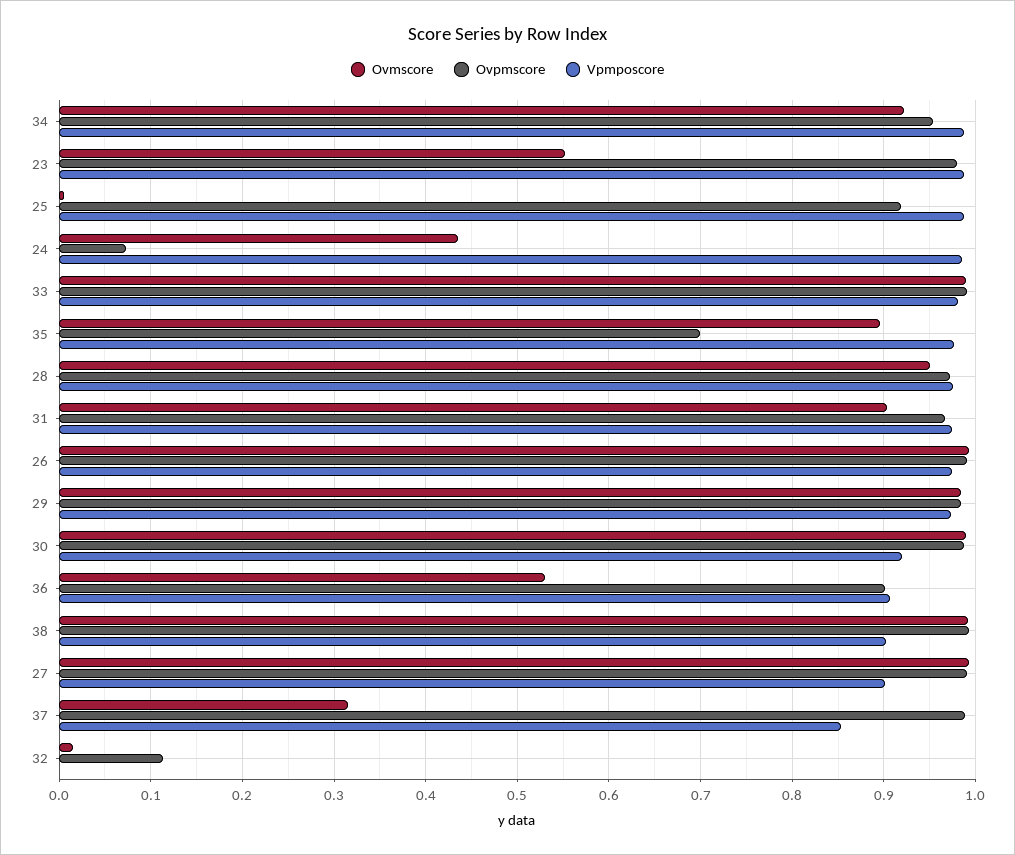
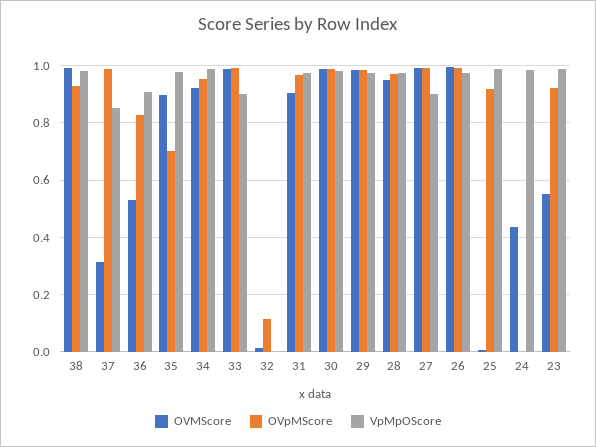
Ovpmscore, 23: 0.98 -> 0.925
Ovpmscore, 24: 0.07 -> 0
Vpmposcore, 33: 0.98 -> 0.9
Vpmposcore, 30: 0.92 -> 0.975
Ovpmscore, 36: 0.9 -> 0.825
Ovpmscore, 38: 0.99 -> 0.925
Vpmposcore, 38: 0.9 -> 0.975

